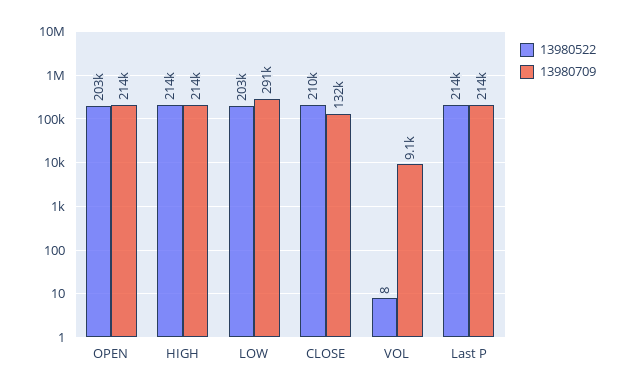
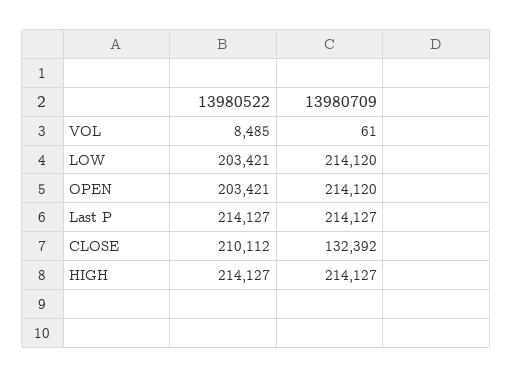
13980709, LOW: 291000 -> 214120
13980522, VOL: 8 -> 8485
13980709, VOL: 9100 -> 61

